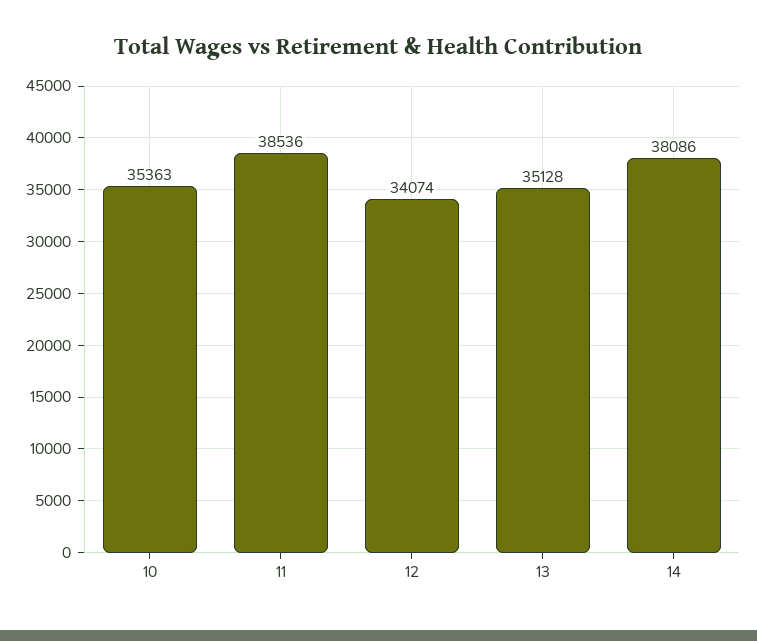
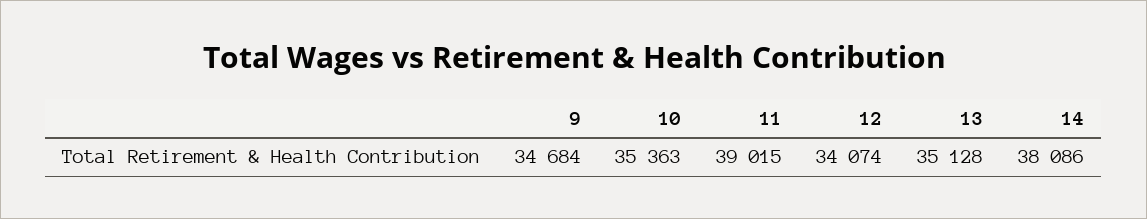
11: 38536 -> 39015
9: none -> 34684

